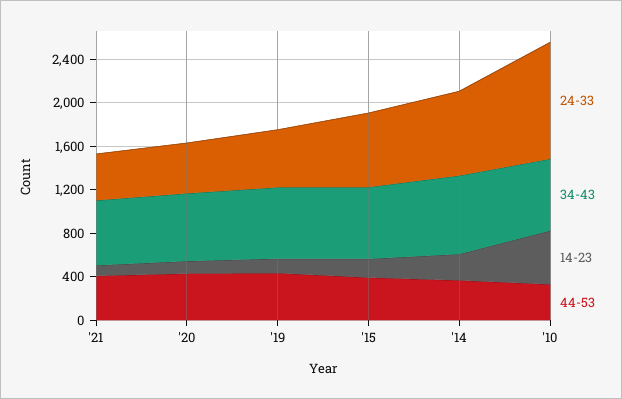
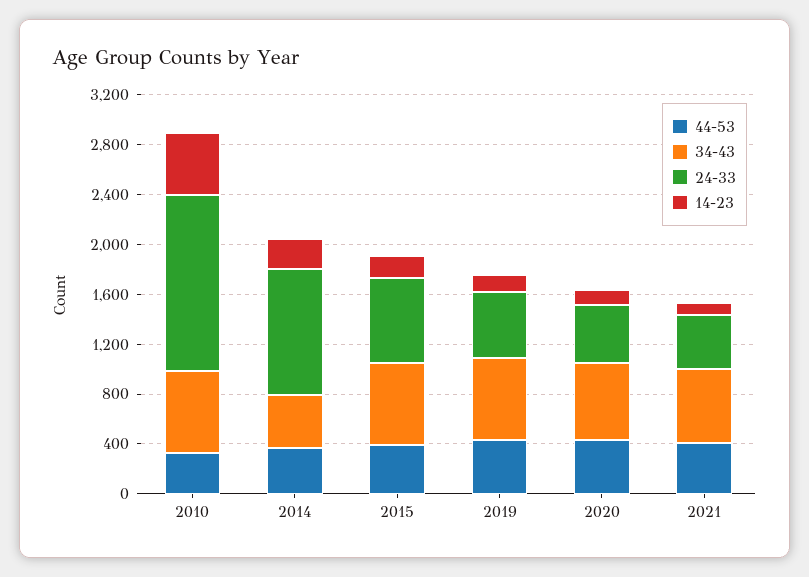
24-33, '14: 800 -> 1000
34-43, '14: 700 -> 400
24-33, '10: 1100 -> 1400

